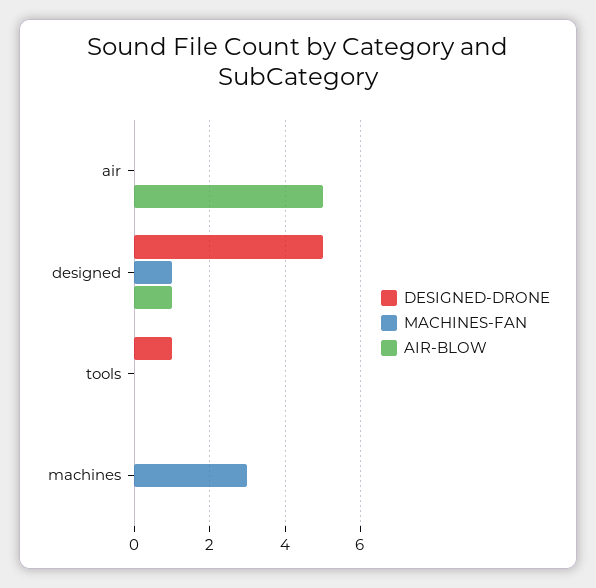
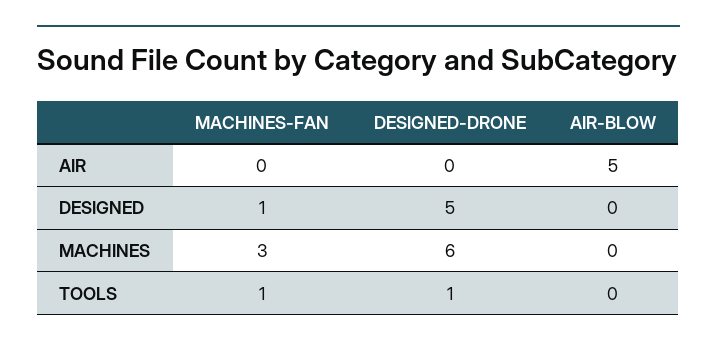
AIR-BLOW, designed: 1 -> 0
MACHINES-FAN, tools: 0 -> 1
DESIGNED-DRONE, machines: 0 -> 6

